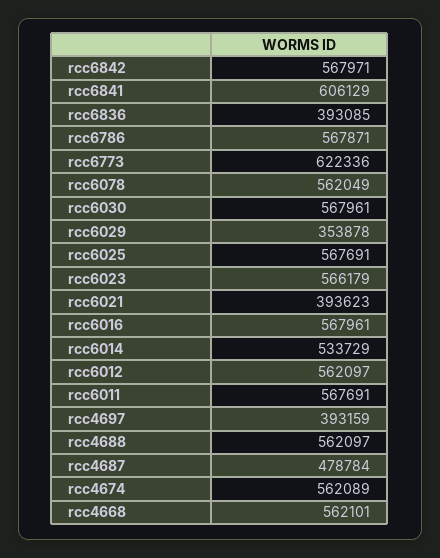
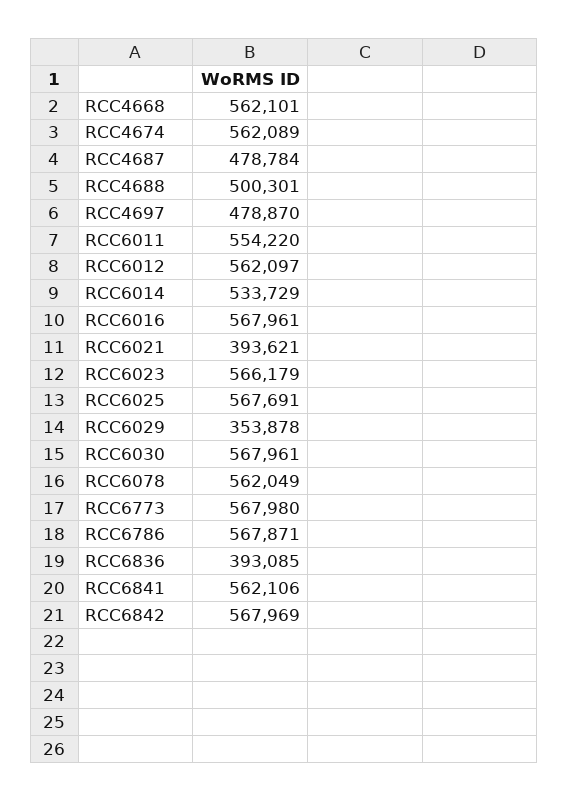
rcc6842: 567971 -> 567969
rcc6841: 606129 -> 562106
rcc6773: 622336 -> 567980
rcc6021: 393623 -> 393621
rcc6011: 567691 -> 554220
rcc4697: 393159 -> 478870
rcc4688: 562097 -> 500301

